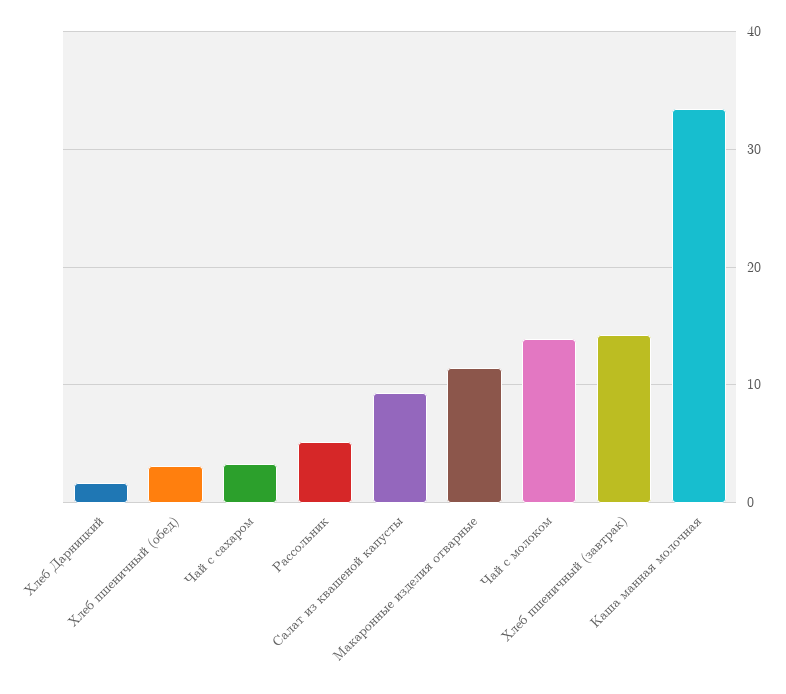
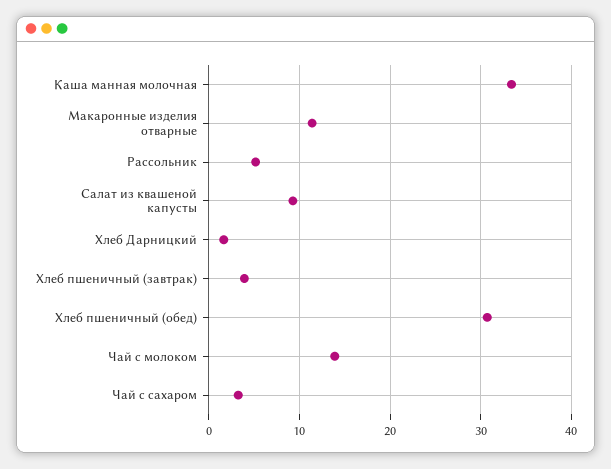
Хлеб пшеничный (обед): 3 -> 31
Хлеб пшеничный (завтрак): 14 -> 4

